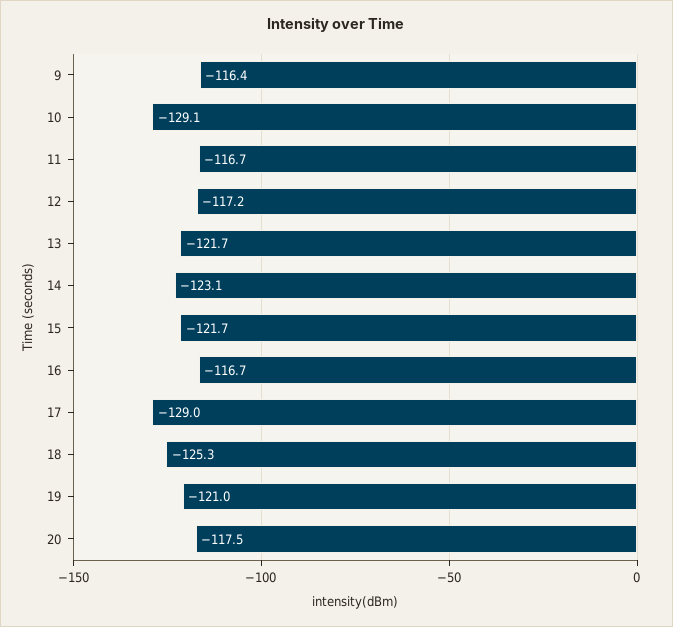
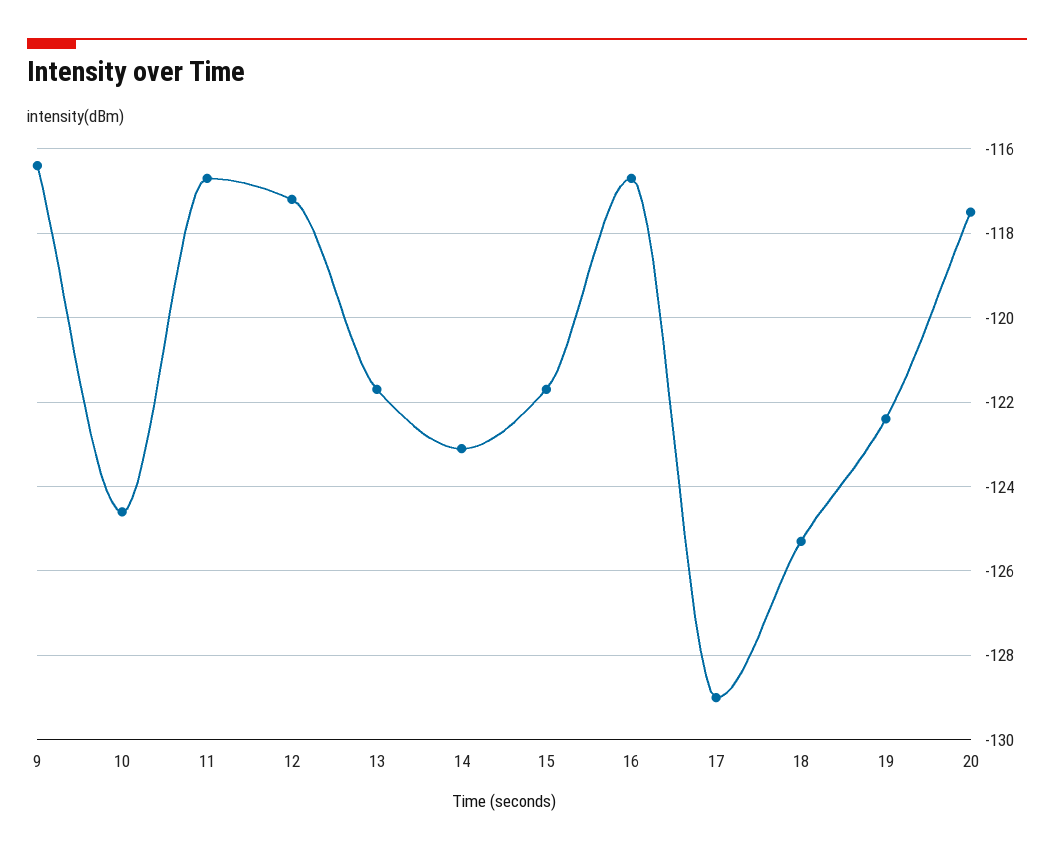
10: -129.1 -> -124.5
19: -121 -> -122.5

